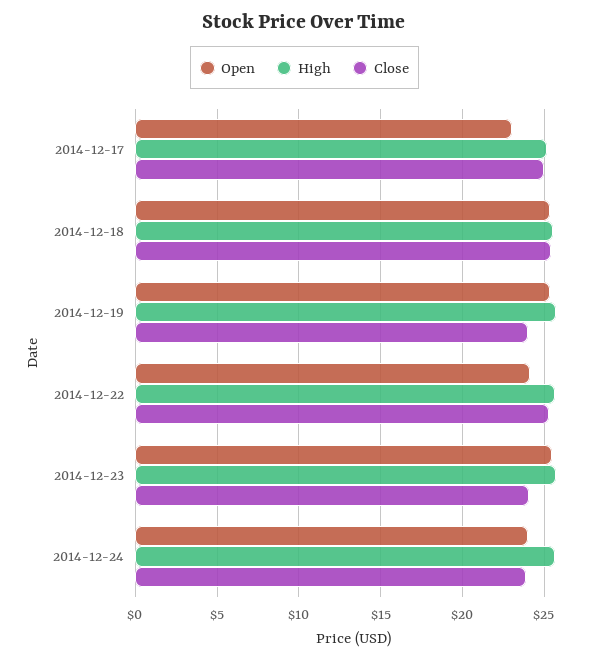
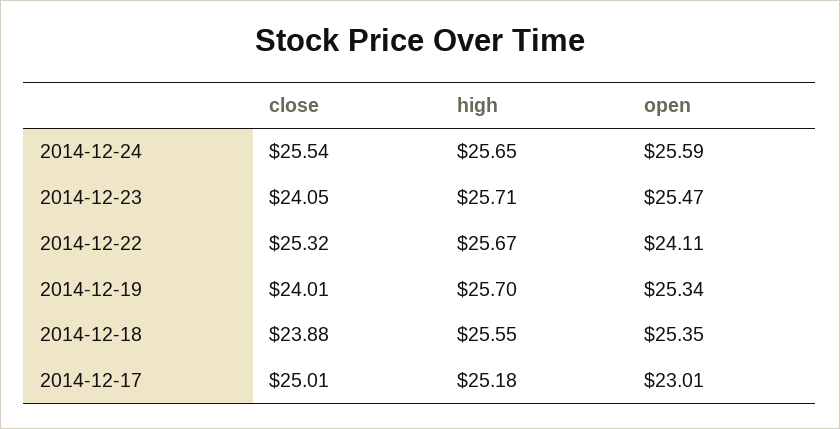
Close, 2014-12-18: 25.5 -> 23.88
Open, 2014-12-24: 24 -> 25.59
Close, 2014-12-24: 24 -> 25.54

